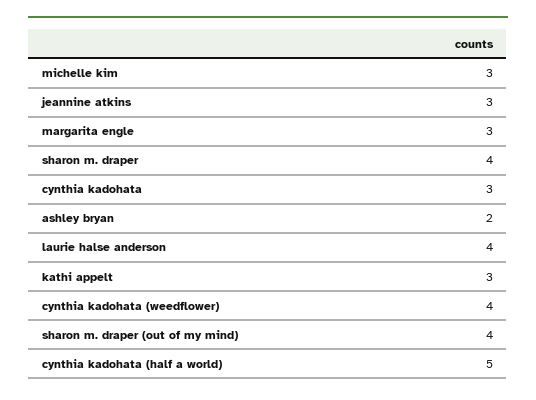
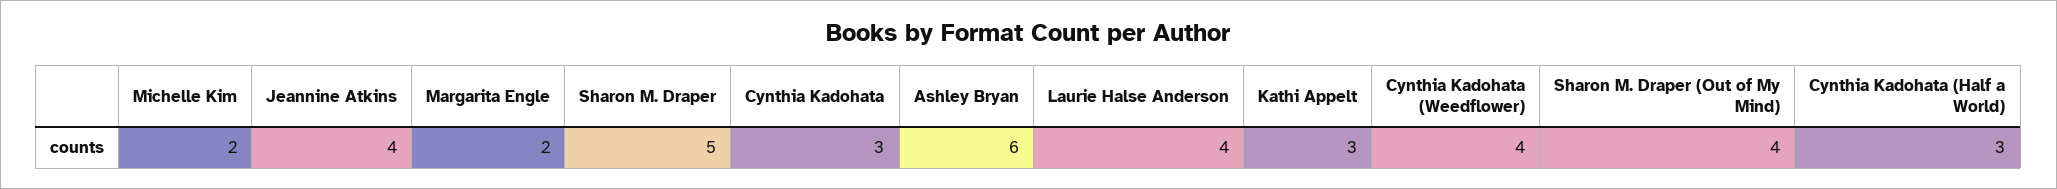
michelle kim: 3 -> 2
jeannine atkins: 3 -> 4
margarita engle: 3 -> 2
sharon m. draper: 4 -> 5
ashley bryan: 2 -> 6
cynthia kadohata (half a world): 5 -> 3

